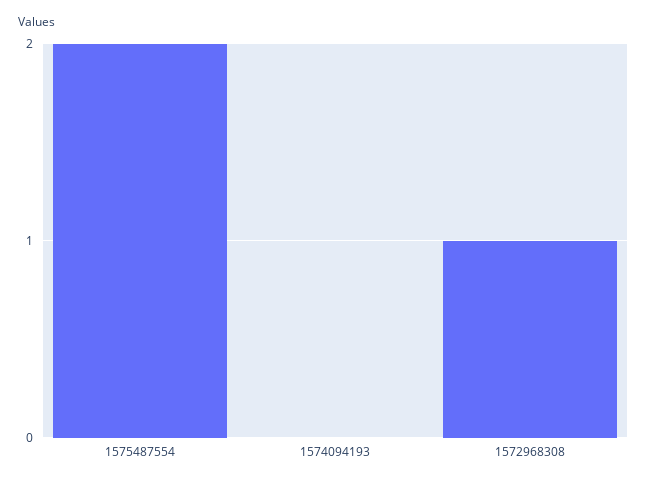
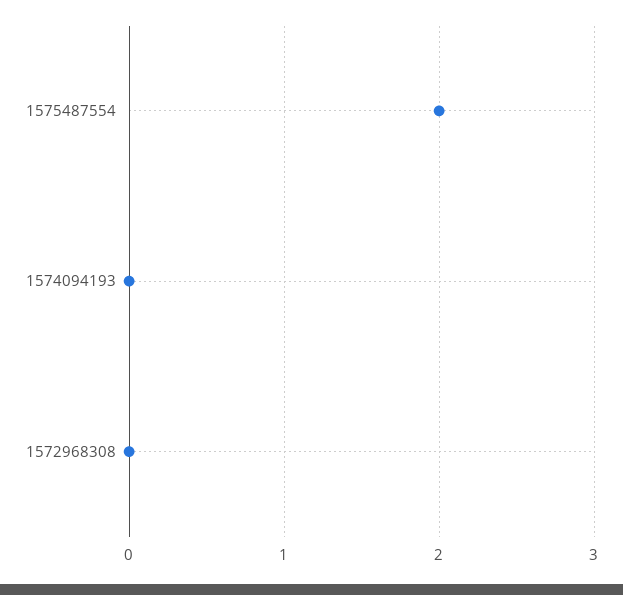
1572968308: 1 -> 0

